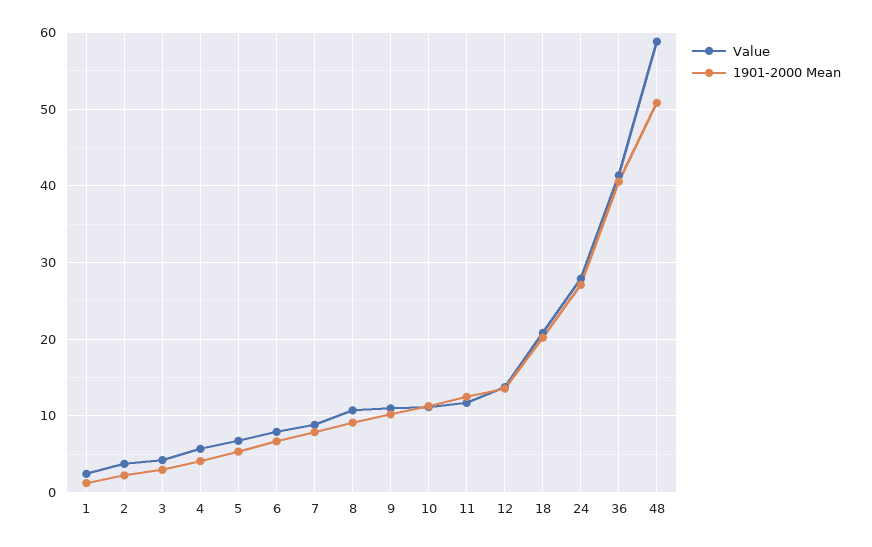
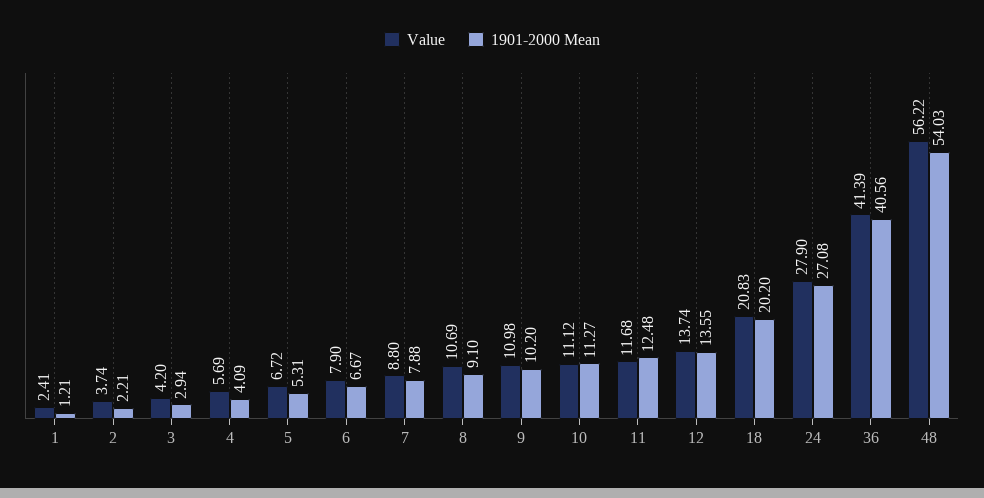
Value, 48: 59 -> 56.22
1901-2000 Mean, 48: 51 -> 54.03

